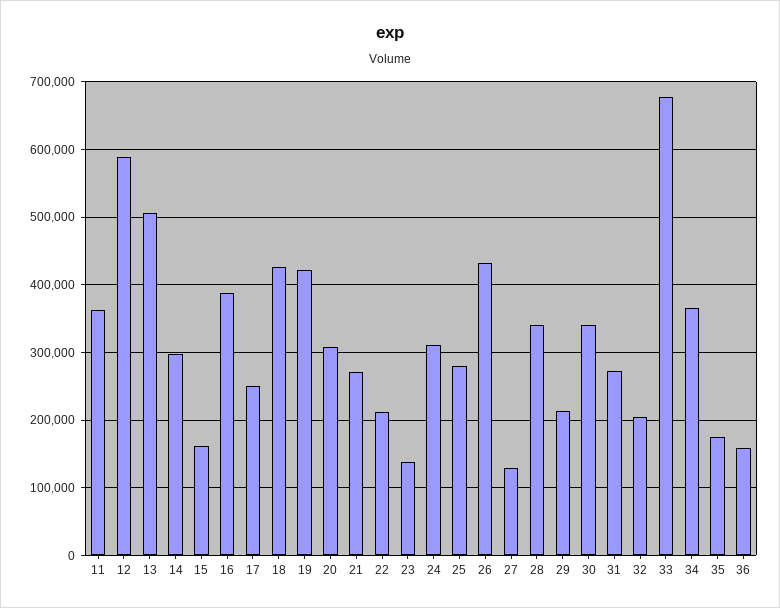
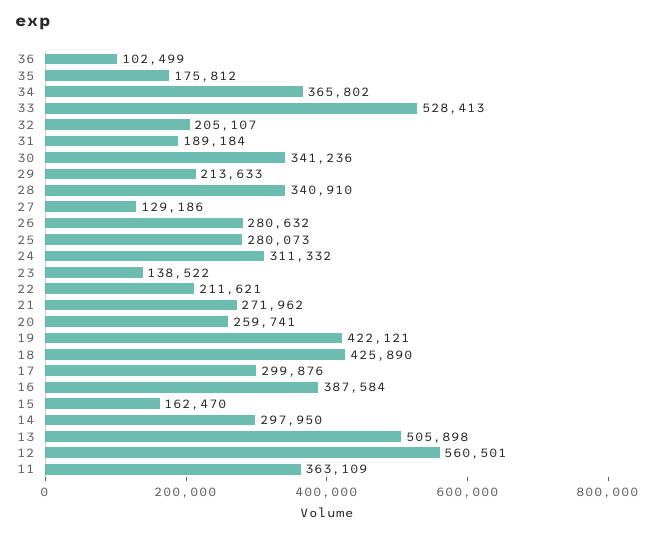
12: 590000 -> 560501
17: 250000 -> 299876
20: 310000 -> 259741
26: 430000 -> 280632
31: 270000 -> 189184
33: 680000 -> 528413
36: 160000 -> 102499

